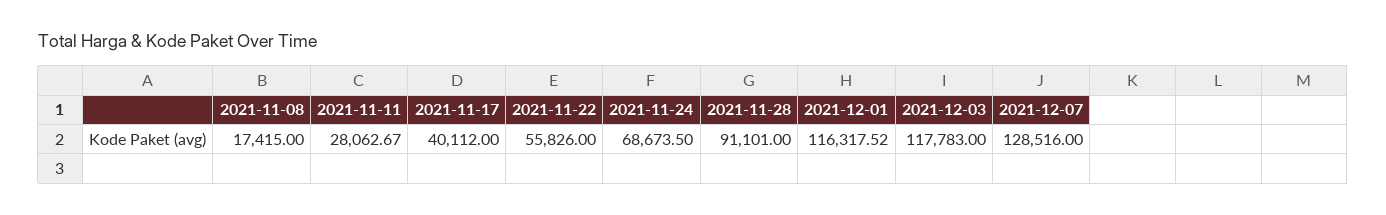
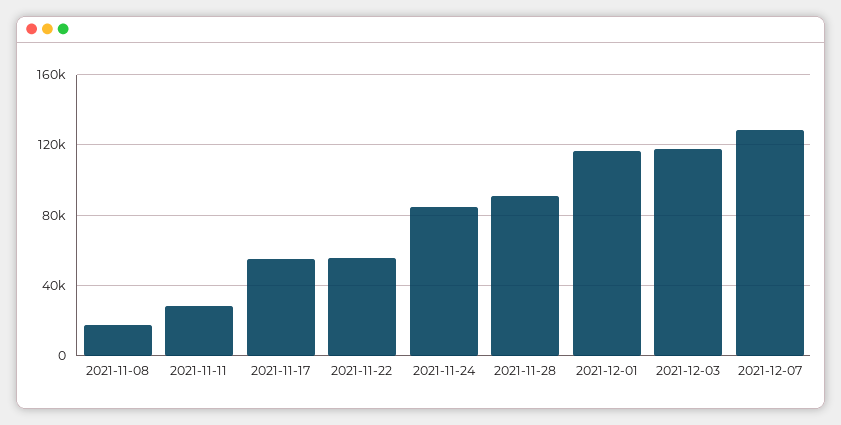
2021-11-17: 40112 -> 55000
2021-11-24: 68673.5 -> 85000

